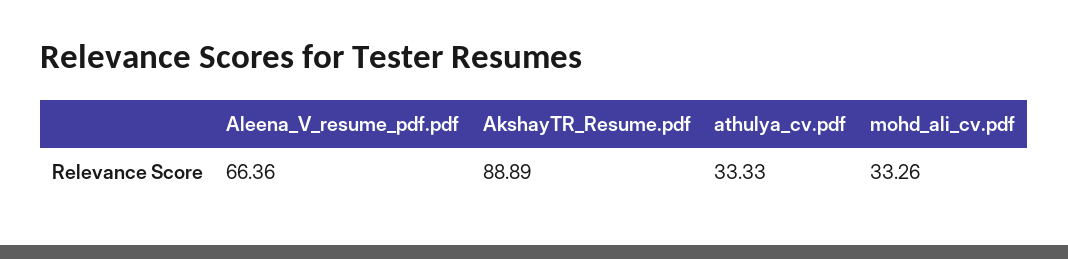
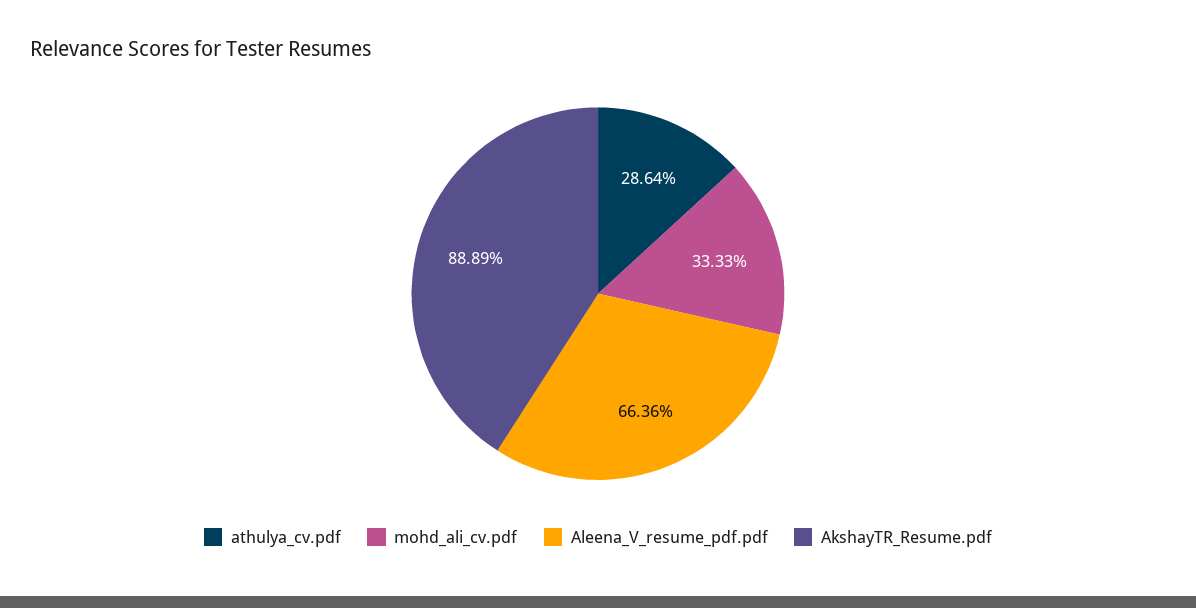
athulya_cv.pdf: 33.33 -> 28.64
mohd_ali_cv.pdf: 33.26 -> 33.33

